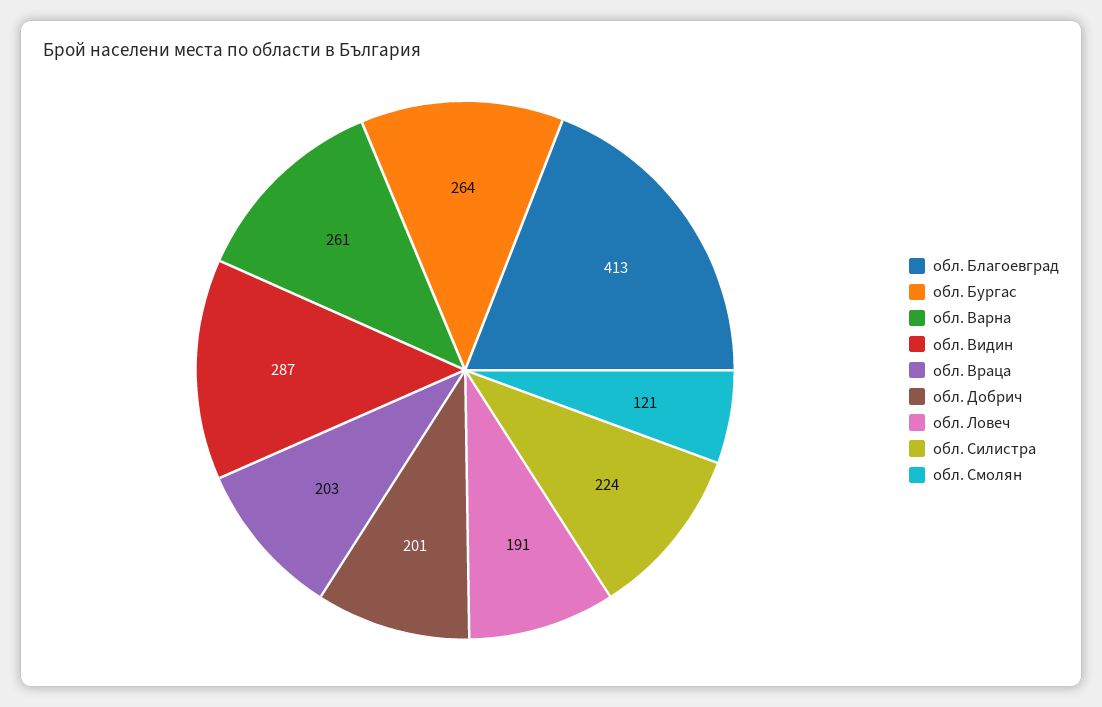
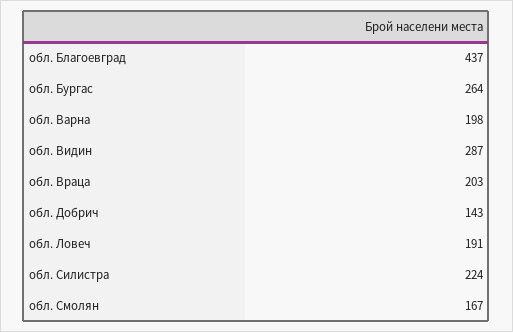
обл. Благоевград: 413 -> 437
обл. Варна: 261 -> 198
обл. Добрич: 201 -> 143
обл. Смолян: 121 -> 167

